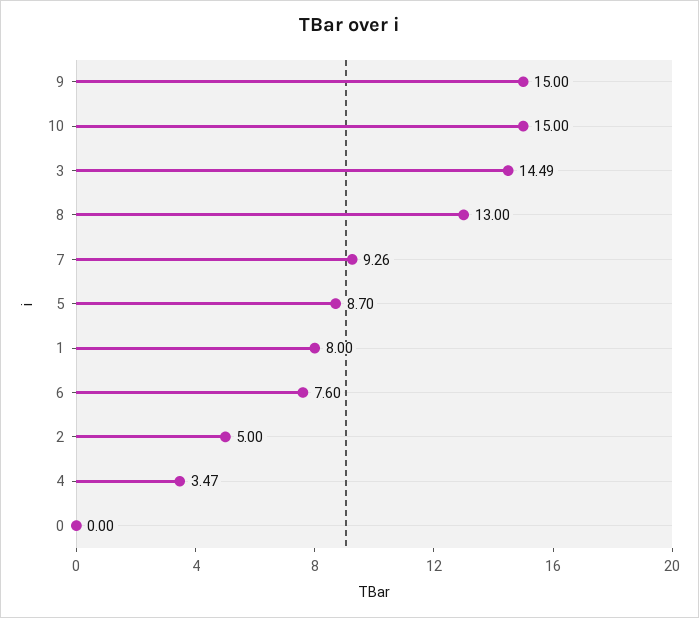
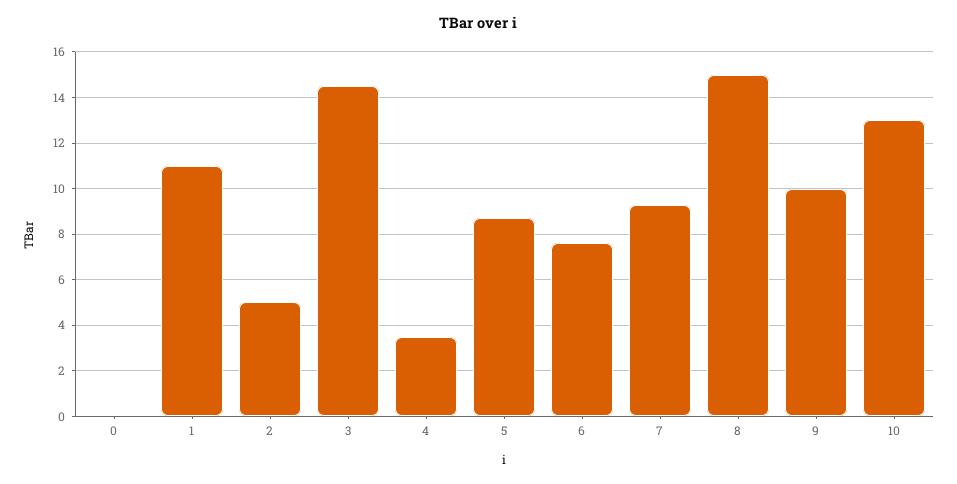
9: 15 -> 10
10: 15 -> 13
8: 13 -> 15
1: 8 -> 11

